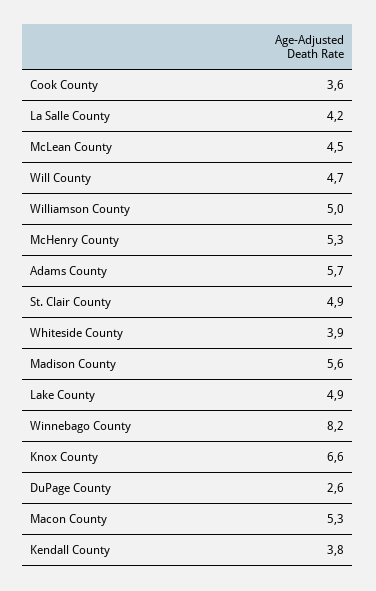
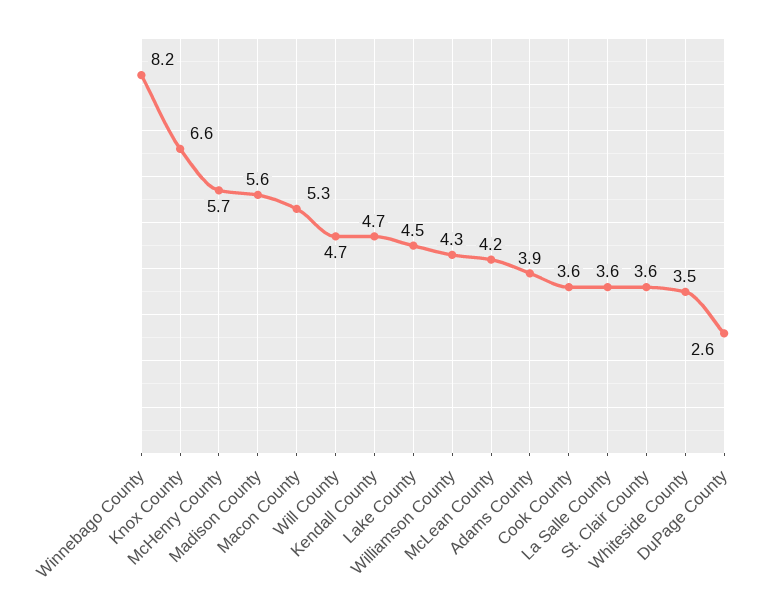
La Salle County: 4.2 -> 3.6
McLean County: 4.5 -> 4.2
Williamson County: 5 -> 4.3
McHenry County: 5.3 -> 5.7
Adams County: 5.7 -> 3.9
St. Clair County: 4.9 -> 3.6
Whiteside County: 3.9 -> 3.5
Lake County: 4.9 -> 4.5
Kendall County: 3.8 -> 4.7

